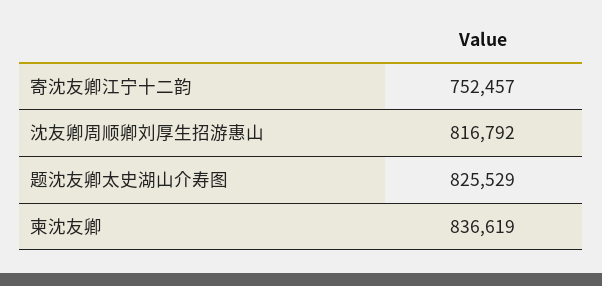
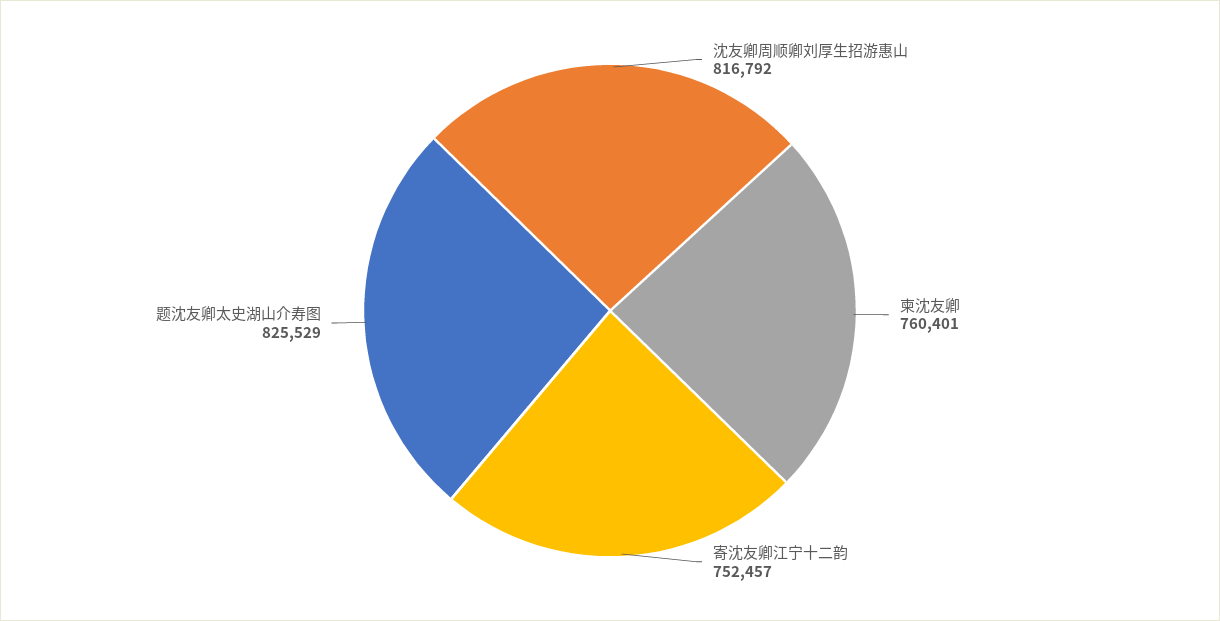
柬沈友卿: 836619 -> 760401

